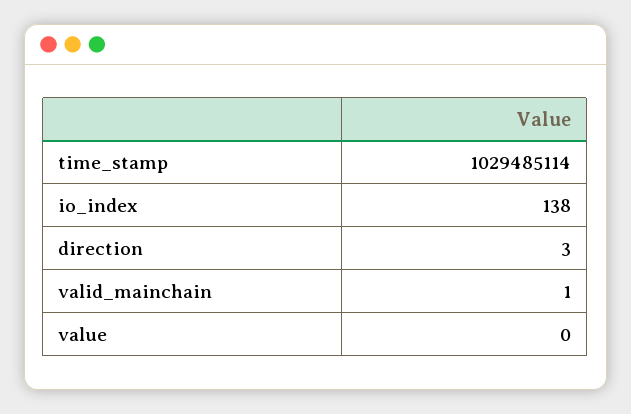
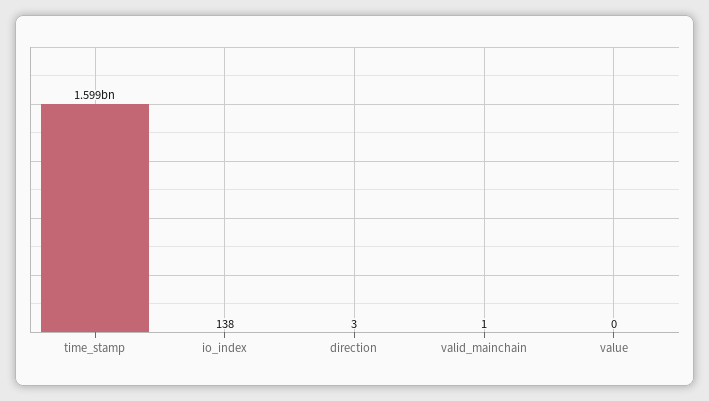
time_stamp: 1029485114 -> 1599000000

